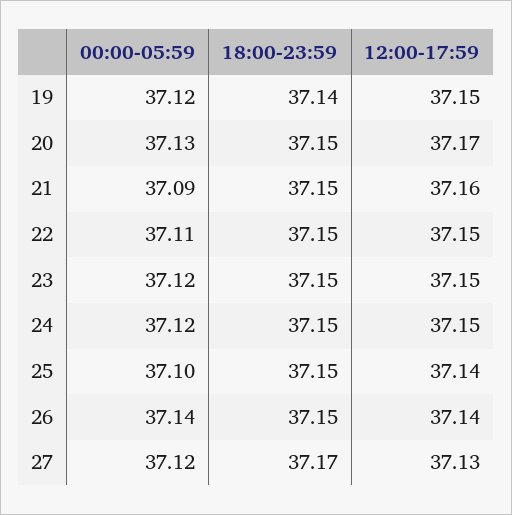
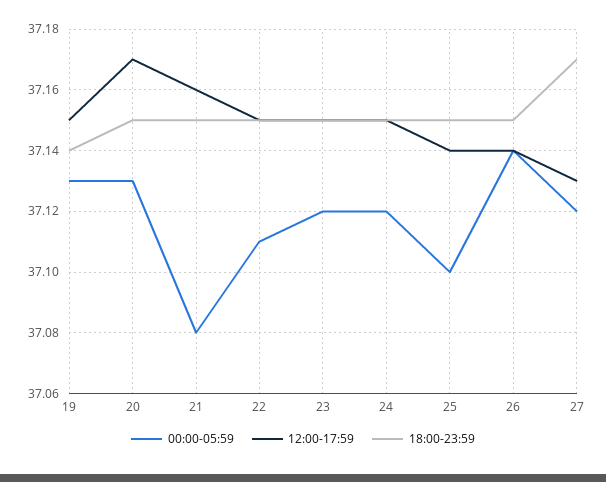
00:00-05:59, 19: 37.12 -> 37.13
00:00-05:59, 21: 37.09 -> 37.08

